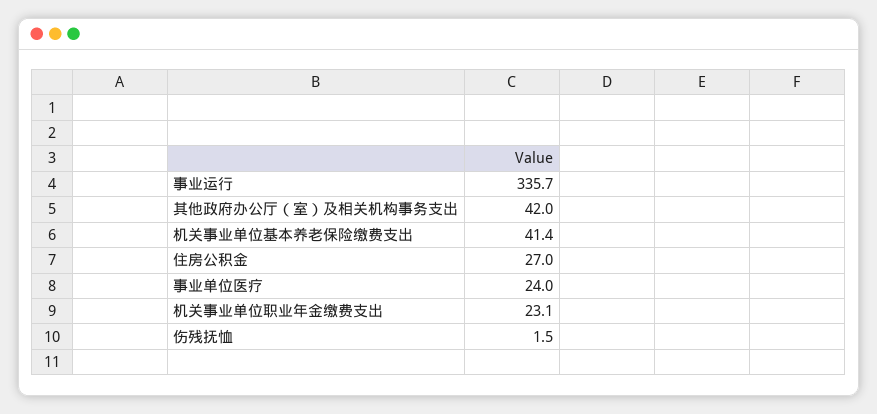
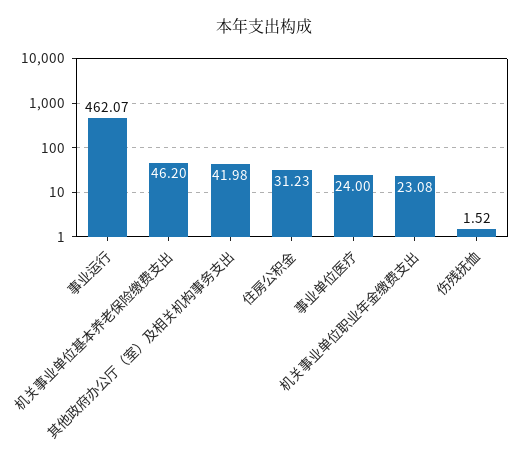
事业运行: 335.7 -> 462.07
机关事业单位基本养老保险缴费支出: 41.4 -> 46.2
住房公积金: 27 -> 31.23

